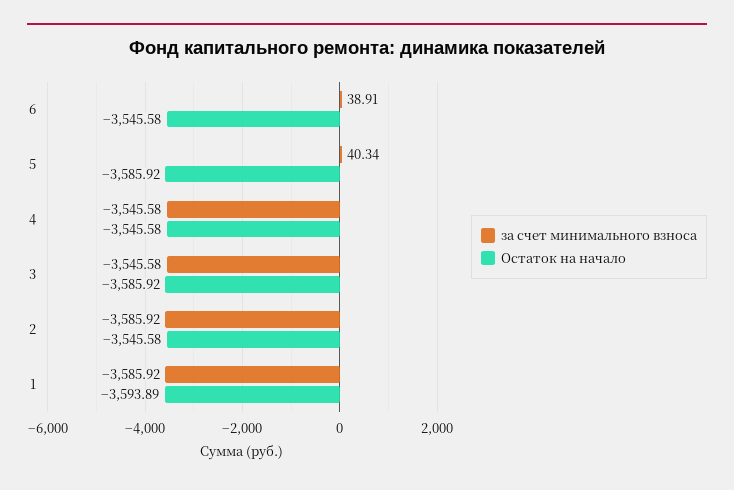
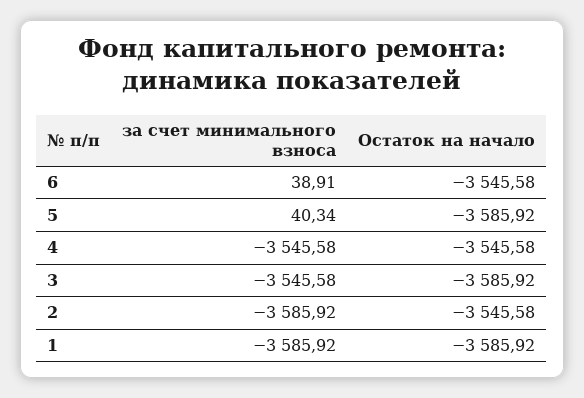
Остаток на начало, 1: -3593.89 -> -3585.92

